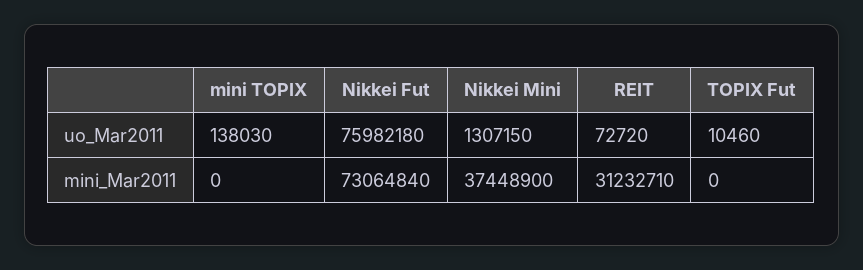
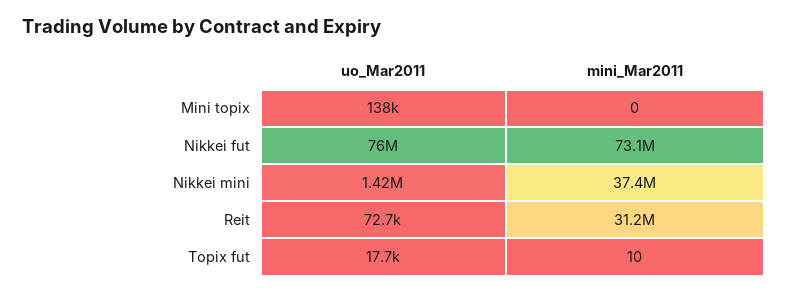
Nikkei Mini, uo_Mar2011: 1307150 -> 1420000
TOPIX Fut, uo_Mar2011: 10460 -> 17700
TOPIX Fut, mini_Mar2011: 0 -> 10

